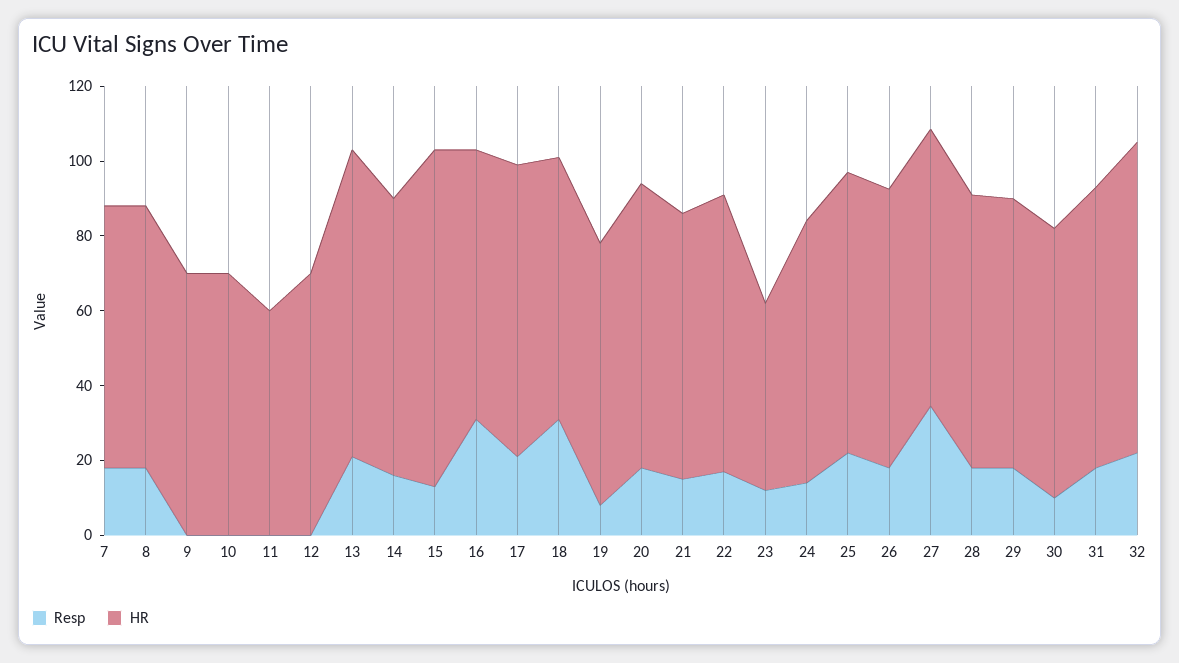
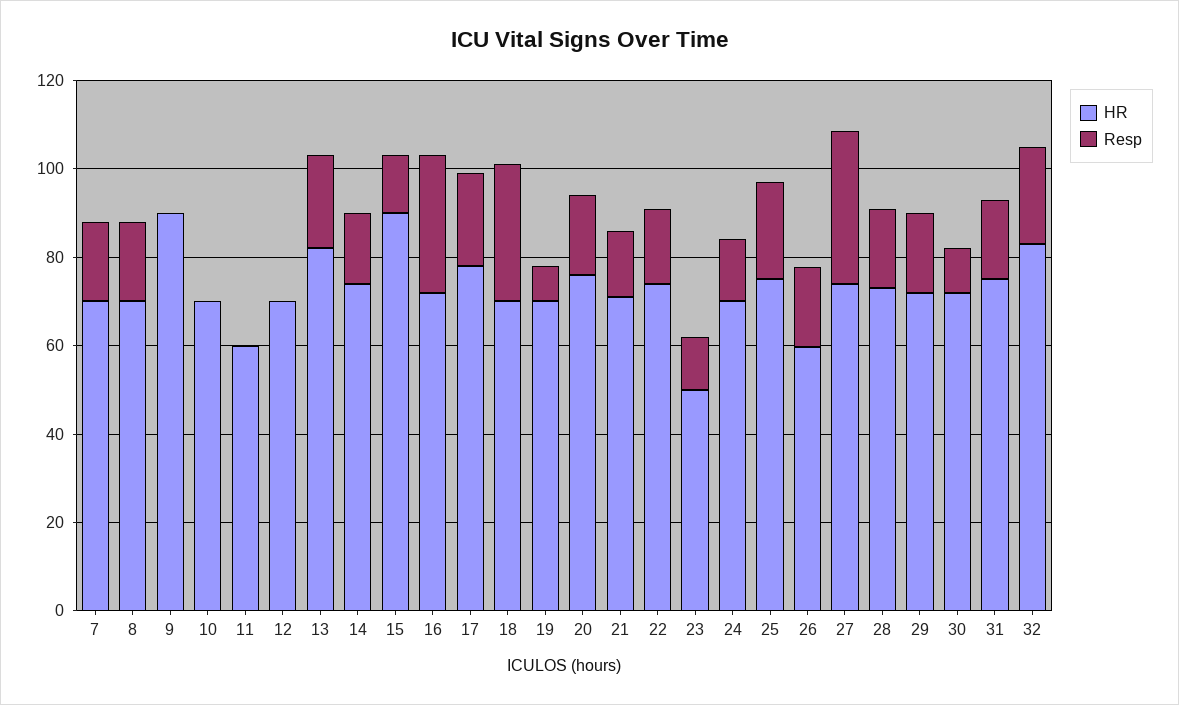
HR, 9: 70 -> 90
HR, 26: 75 -> 60

